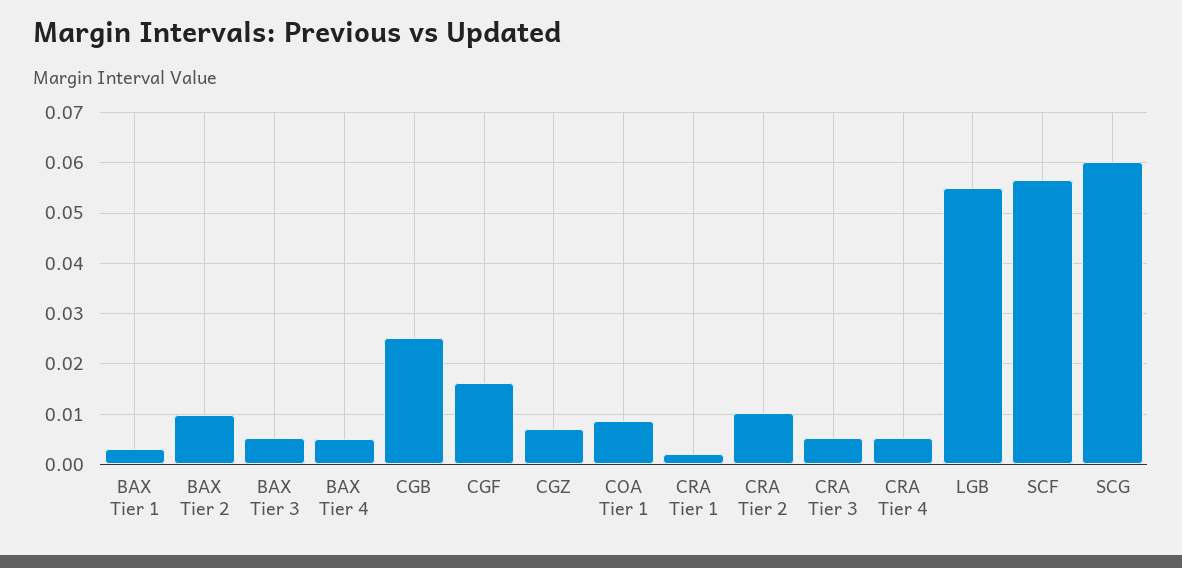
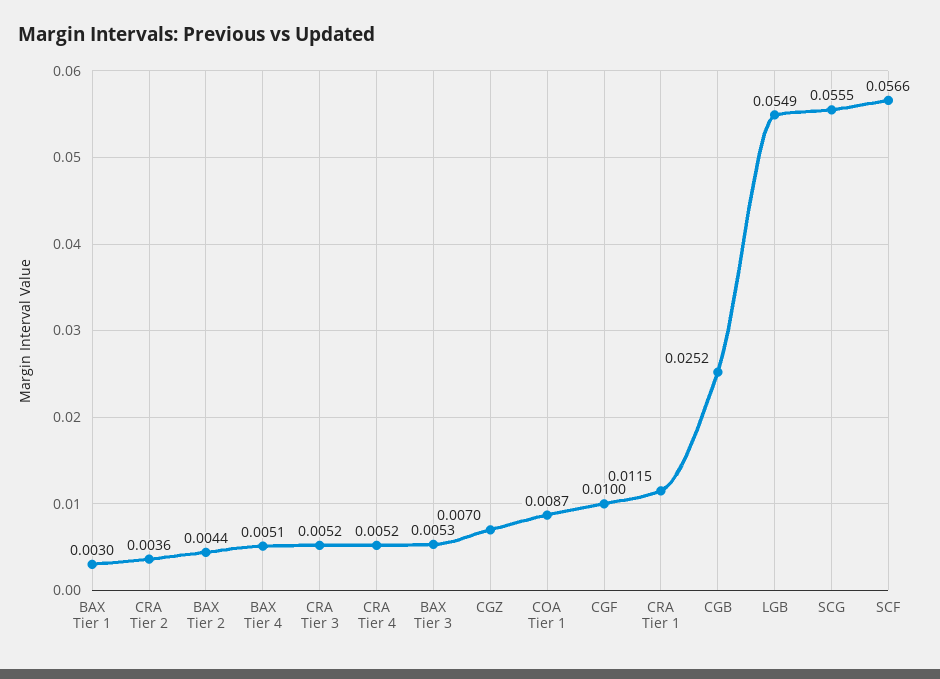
BAX Tier 2: 0.01 -> 0.0044
CGF: 0.016 -> 0.01
CRA Tier 1: 0.002 -> 0.0115
CRA Tier 2: 0.01 -> 0.0036
SCG: 0.06 -> 0.0555

